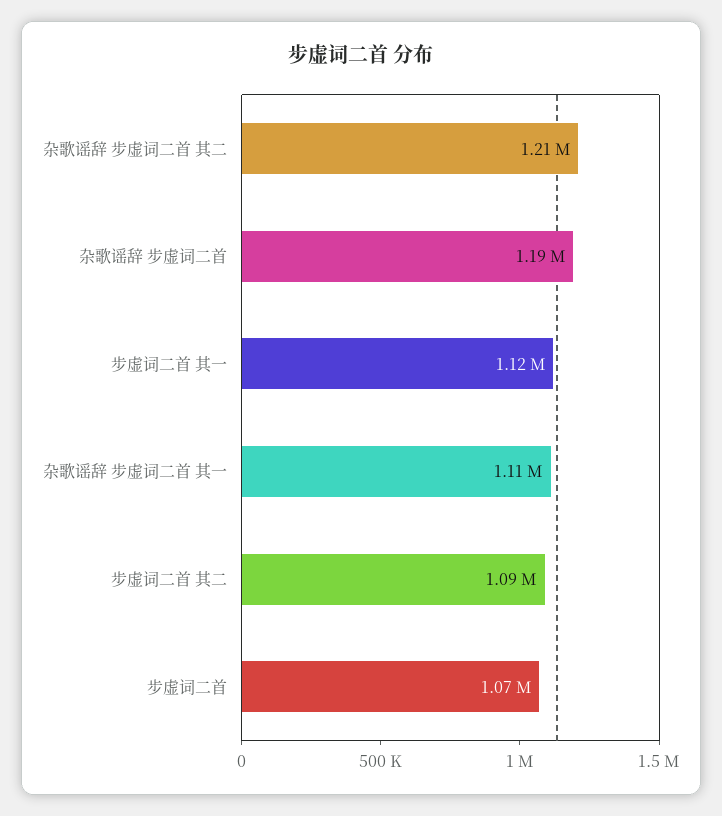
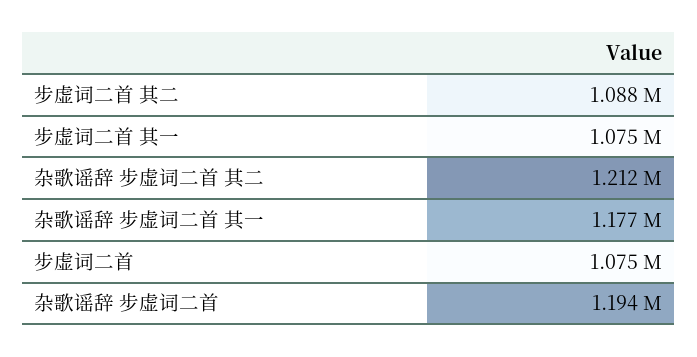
步虚词二首 其一: 1120000 -> 1075000
杂歌谣辞 步虚词二首 其一: 1110000 -> 1177000

